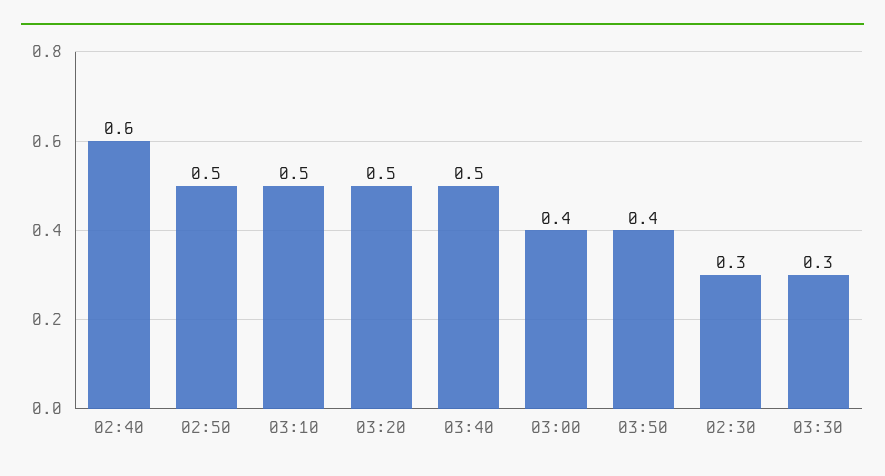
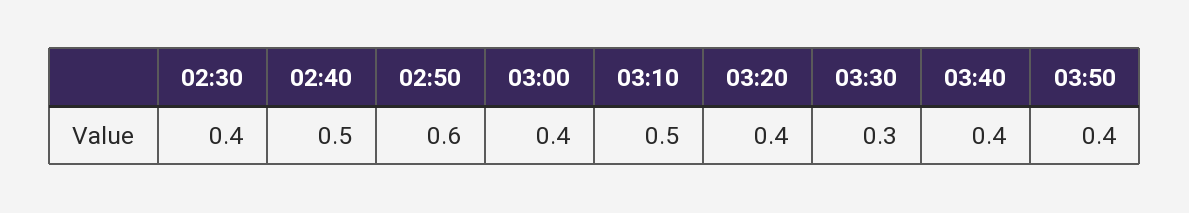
02:40: 0.6 -> 0.5
02:50: 0.5 -> 0.6
03:20: 0.5 -> 0.4
03:40: 0.5 -> 0.4
02:30: 0.3 -> 0.4

